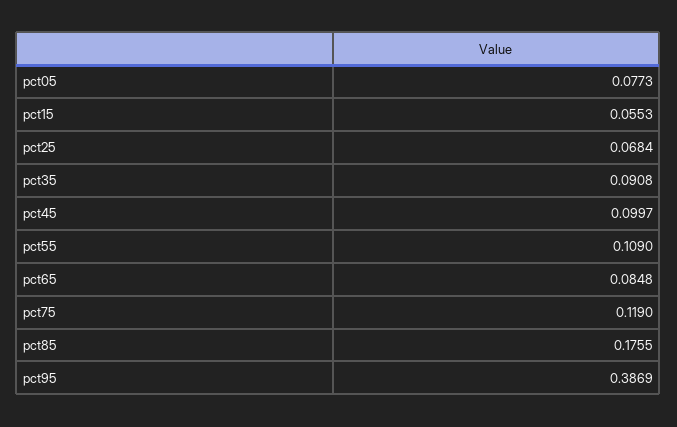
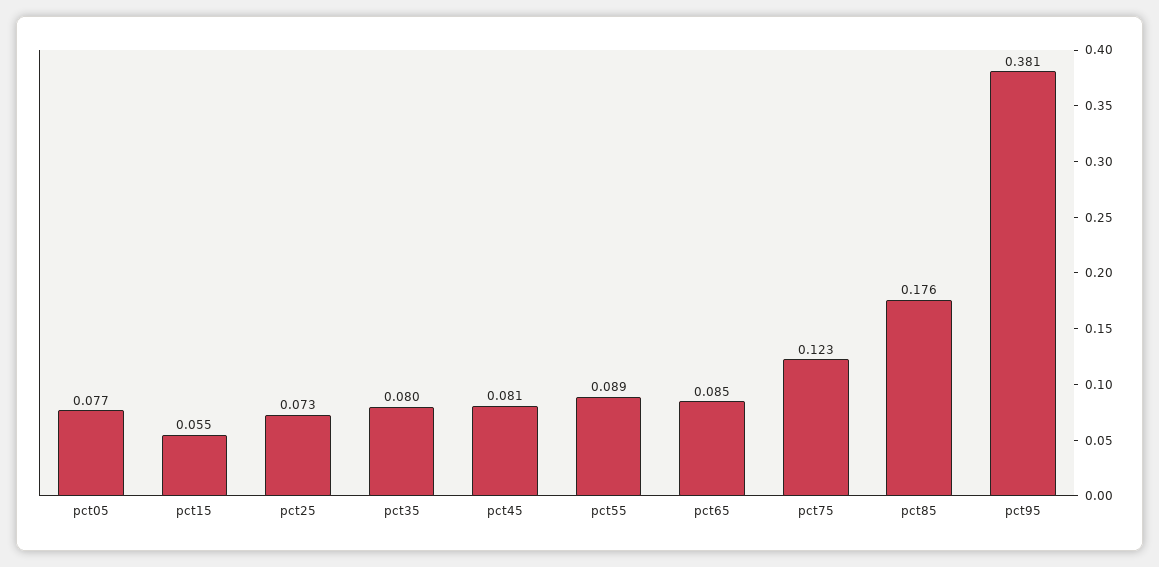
pct25: 0.0684 -> 0.073
pct35: 0.0908 -> 0.08
pct45: 0.0997 -> 0.081
pct55: 0.109 -> 0.089
pct75: 0.119 -> 0.123
pct95: 0.3869 -> 0.381

